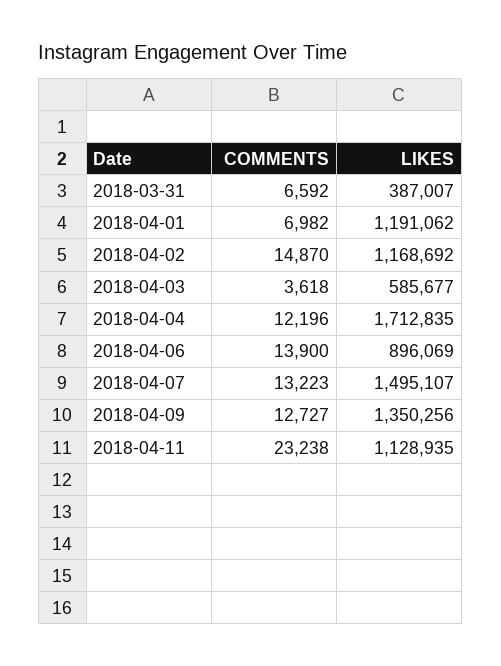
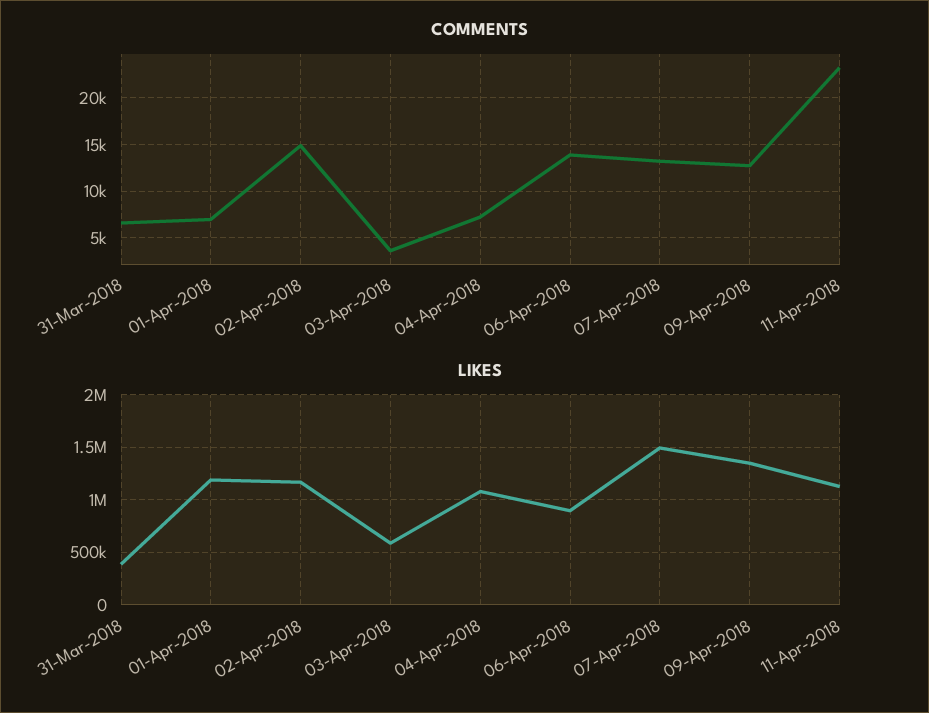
COMMENTS, 2018-04-04: 12196 -> 7000
LIKES, 2018-04-04: 1712835 -> 1100000

